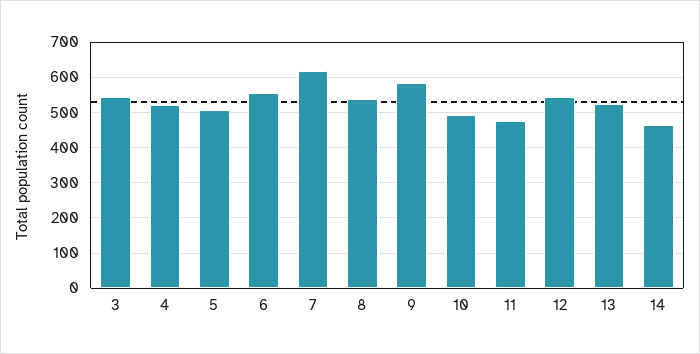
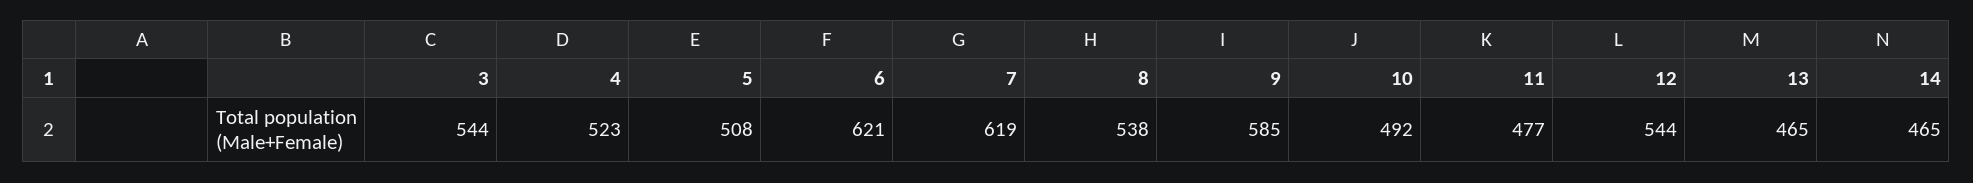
6: 560 -> 621
13: 520 -> 465

